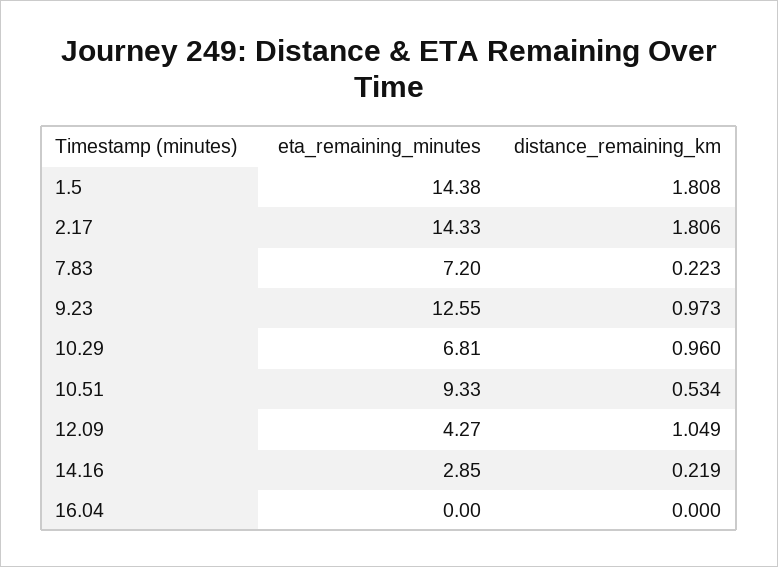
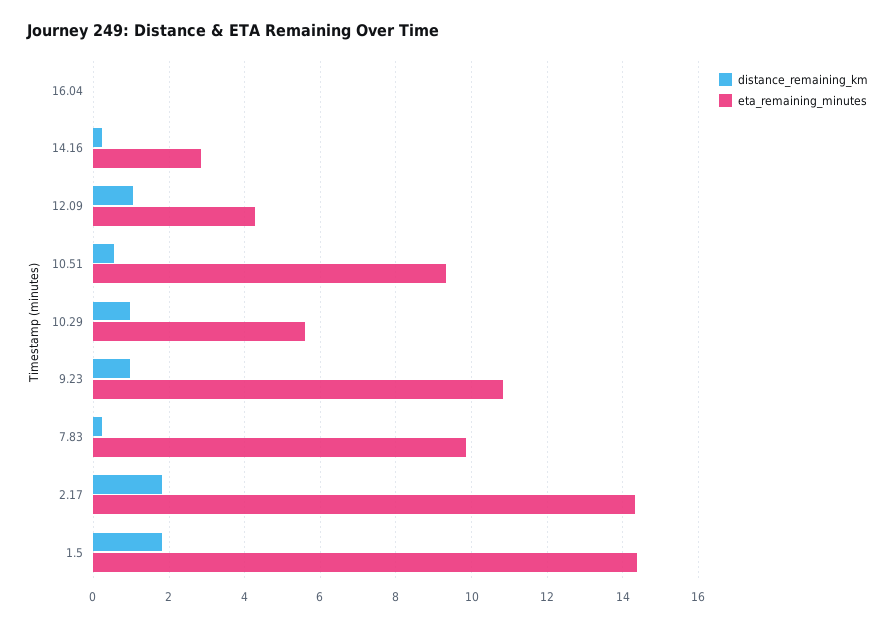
eta_remaining_minutes, 7.83: 7.2 -> 9.8
eta_remaining_minutes, 9.23: 12.55 -> 10.8
eta_remaining_minutes, 10.29: 6.81 -> 5.6

